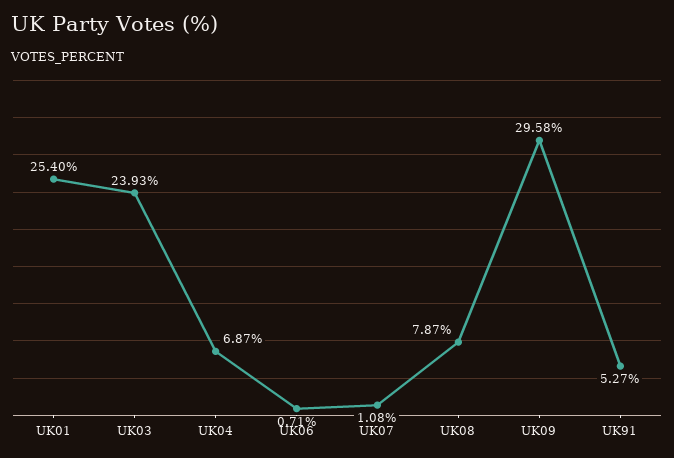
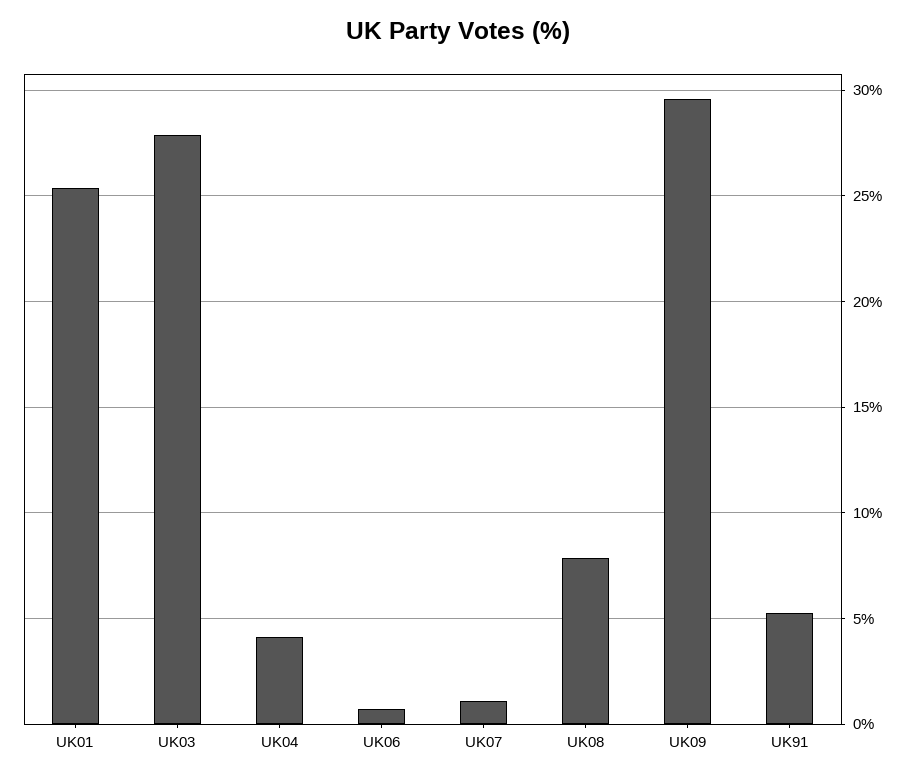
UK03: 23.93 -> 28
UK04: 6.87 -> 4

